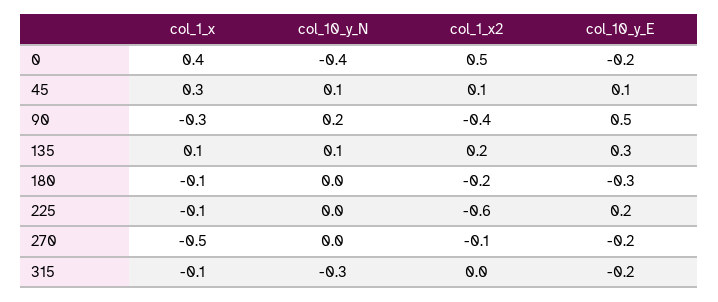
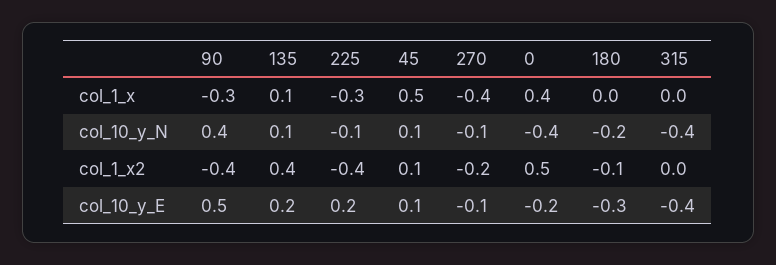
col_1_x, 45: 0.3 -> 0.5
col_10_y_N, 90: 0.2 -> 0.4
col_1_x2, 135: 0.2 -> 0.4
col_10_y_E, 135: 0.3 -> 0.2
col_1_x, 180: -0.1 -> 0
col_10_y_N, 180: 0 -> -0.2
col_1_x2, 180: -0.2 -> -0.1
col_1_x, 225: -0.1 -> -0.3
col_10_y_N, 225: 0 -> -0.1
col_1_x2, 225: -0.6 -> -0.4
col_1_x, 270: -0.5 -> -0.4
col_10_y_N, 270: 0 -> -0.1
col_1_x2, 270: -0.1 -> -0.2
col_10_y_E, 270: -0.2 -> -0.1
col_1_x, 315: -0.1 -> 0
col_10_y_N, 315: -0.3 -> -0.4
col_10_y_E, 315: -0.2 -> -0.4

